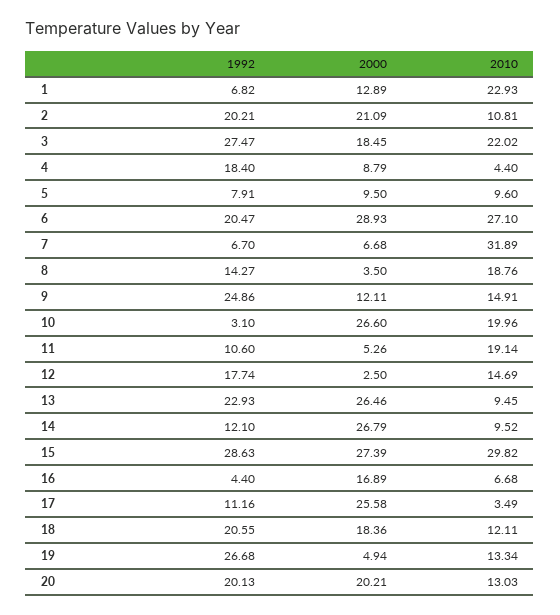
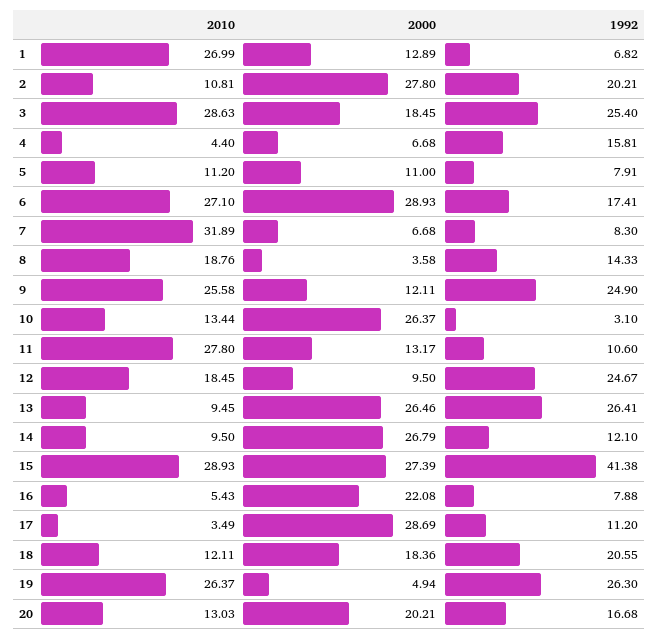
2010, 1: 22.93 -> 26.99
2000, 2: 21.09 -> 27.8
1992, 3: 27.47 -> 25.4
2010, 3: 22.02 -> 28.63
1992, 4: 18.4 -> 15.81
2000, 4: 8.79 -> 6.68
2000, 5: 9.5 -> 11
2010, 5: 9.6 -> 11.2
1992, 6: 20.47 -> 17.41
1992, 7: 6.7 -> 8.3
1992, 8: 14.27 -> 14.33
2000, 8: 3.5 -> 3.58
1992, 9: 24.86 -> 24.9
2010, 9: 14.91 -> 25.58
2000, 10: 26.6 -> 26.37
2010, 10: 19.96 -> 13.44
2000, 11: 5.26 -> 13.17
2010, 11: 19.14 -> 27.8
1992, 12: 17.74 -> 24.67
2000, 12: 2.5 -> 9.5
2010, 12: 14.69 -> 18.45
1992, 13: 22.93 -> 26.41
2010, 14: 9.52 -> 9.5
1992, 15: 28.63 -> 41.38
2010, 15: 29.82 -> 28.93
1992, 16: 4.4 -> 7.88
2000, 16: 16.89 -> 22.08
2010, 16: 6.68 -> 5.43
1992, 17: 11.16 -> 11.2
2000, 17: 25.58 -> 28.69
1992, 19: 26.68 -> 26.3
2010, 19: 13.34 -> 26.37
1992, 20: 20.13 -> 16.68

